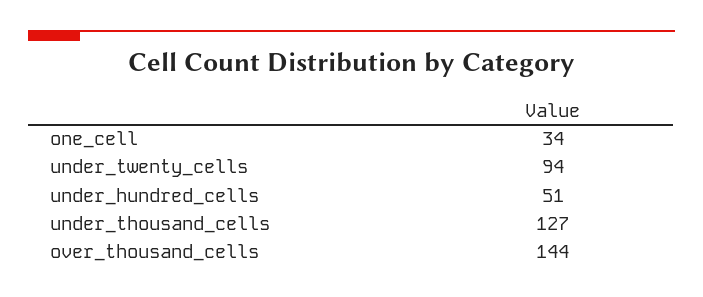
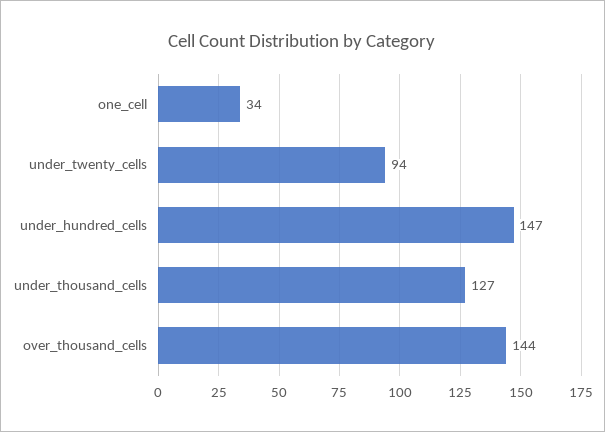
under_hundred_cells: 51 -> 147

